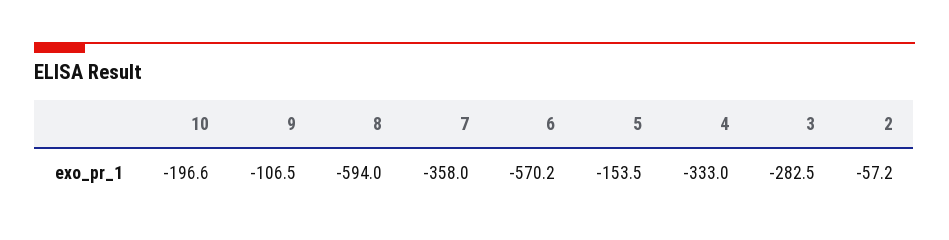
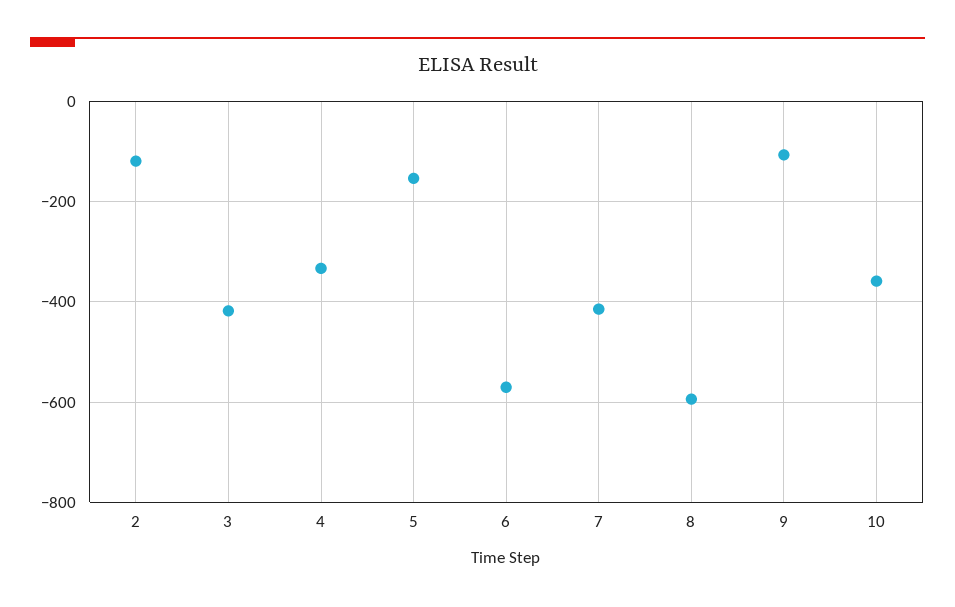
10: -196.6 -> -360
7: -358 -> -420
3: -282.5 -> -420
2: -57.2 -> -120

